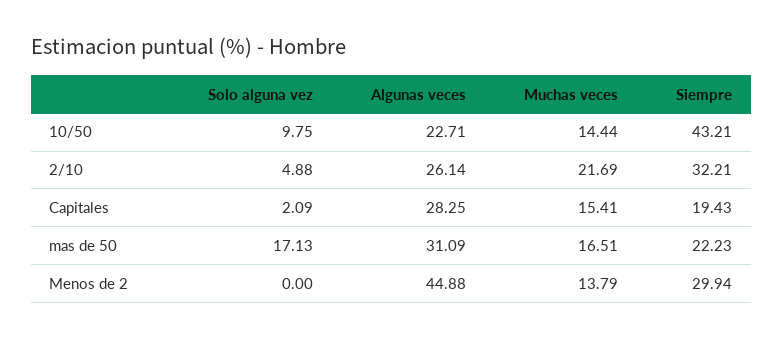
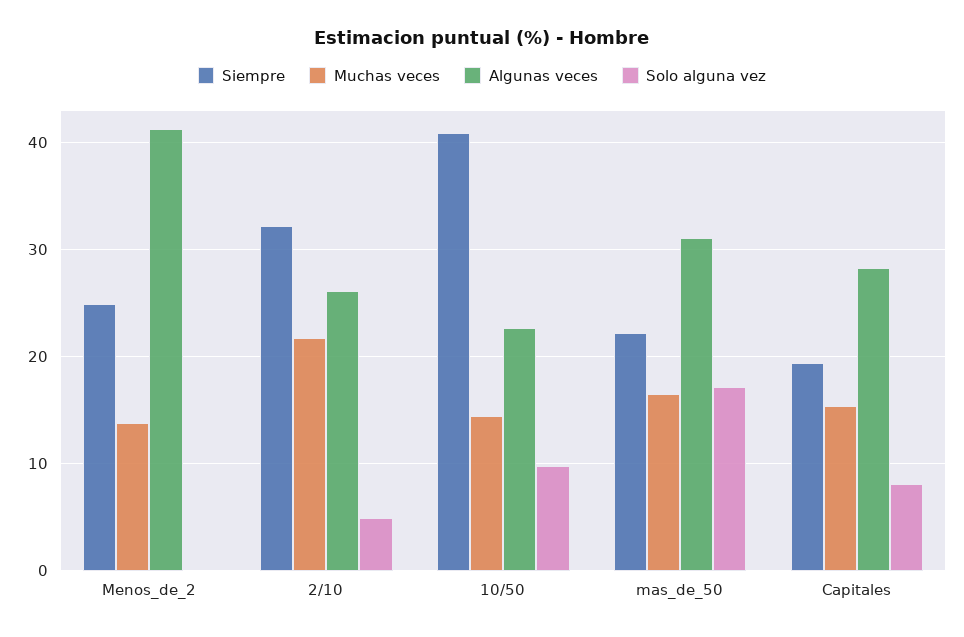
Siempre, 10/50: 43.21 -> 41
Solo alguna vez, Capitales: 2.09 -> 8
Algunas veces, Menos de 2: 44.88 -> 41
Siempre, Menos de 2: 29.94 -> 25

